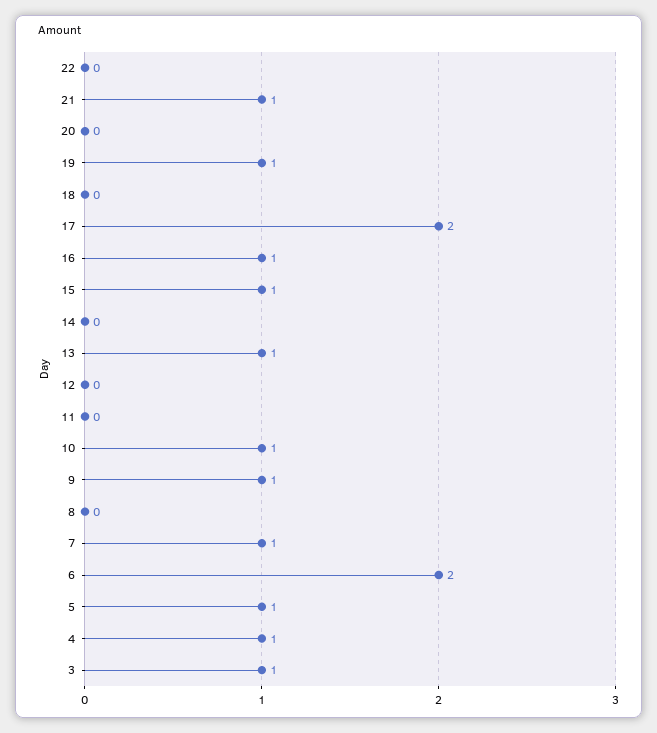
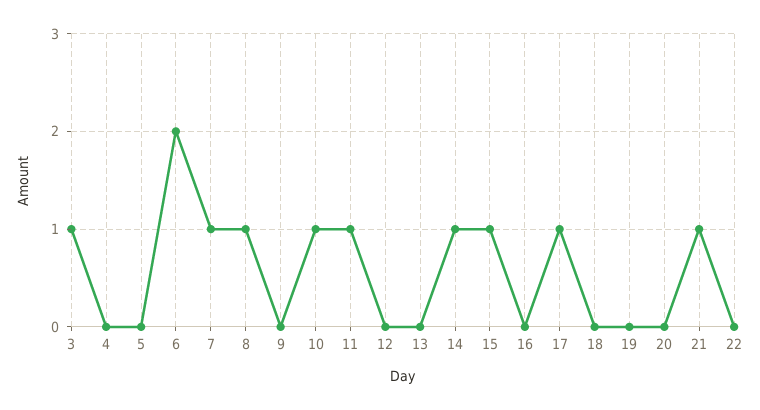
19: 1 -> 0
17: 2 -> 1
16: 1 -> 0
14: 0 -> 1
13: 1 -> 0
11: 0 -> 1
9: 1 -> 0
8: 0 -> 1
5: 1 -> 0
4: 1 -> 0

